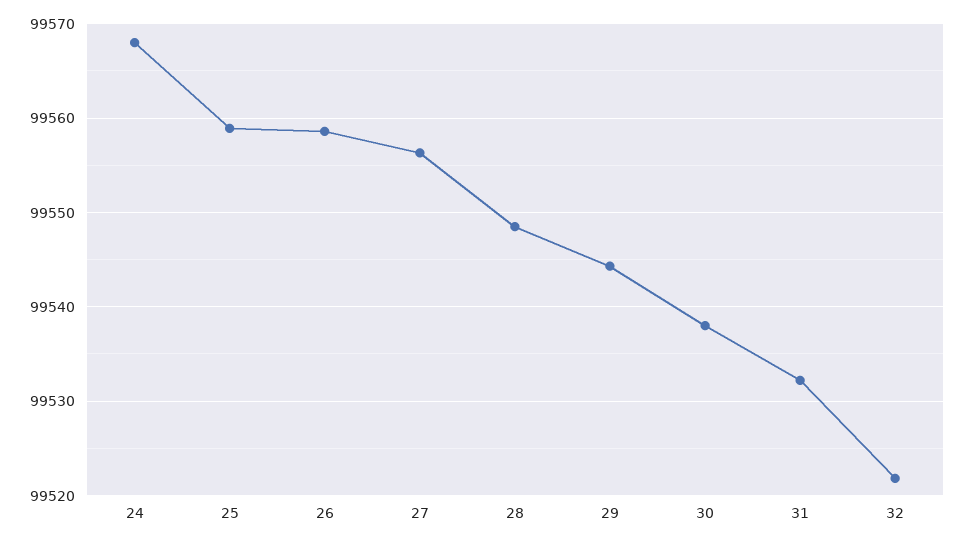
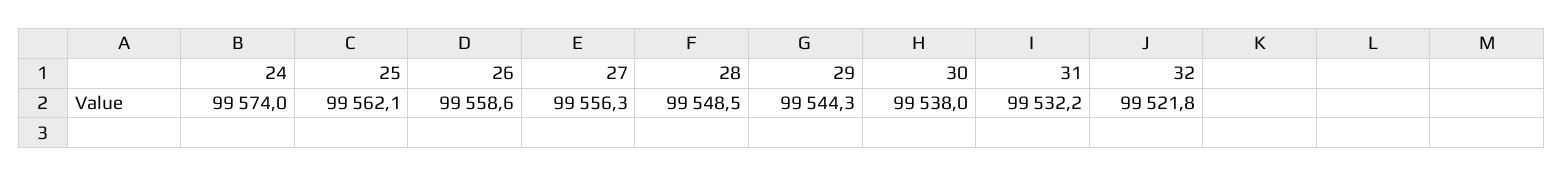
24: 99568 -> 99574
25: 99559 -> 99562.1

